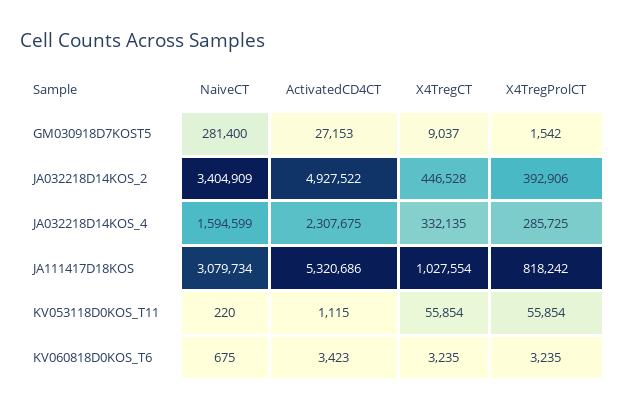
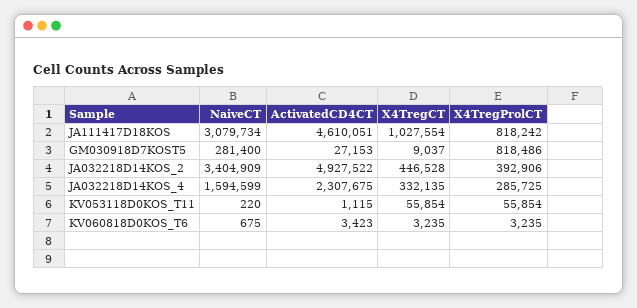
X4TregProlCT, GM030918D7KOST5: 1542 -> 818486
ActivatedCD4CT, JA111417D18KOS: 5320686 -> 4610051

